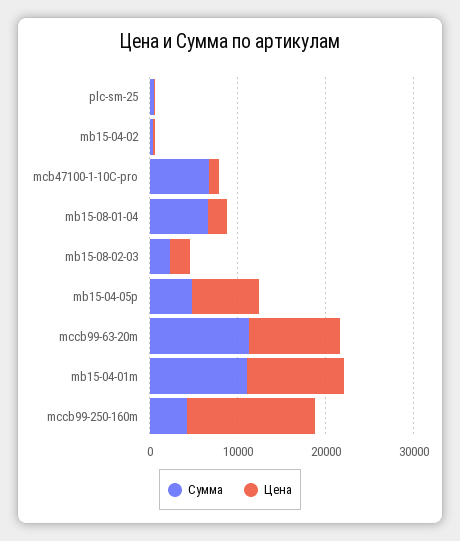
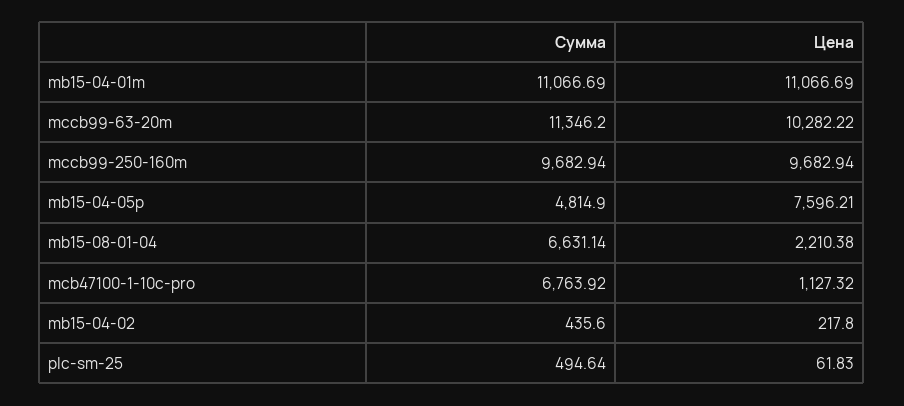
Сумма, mb15-08-02-03: 2000 -> none
Цена, mb15-08-02-03: 2000 -> none
Сумма, mccb99-250-160m: 4000 -> 9682.94
Цена, mccb99-250-160m: 14000 -> 9682.94

